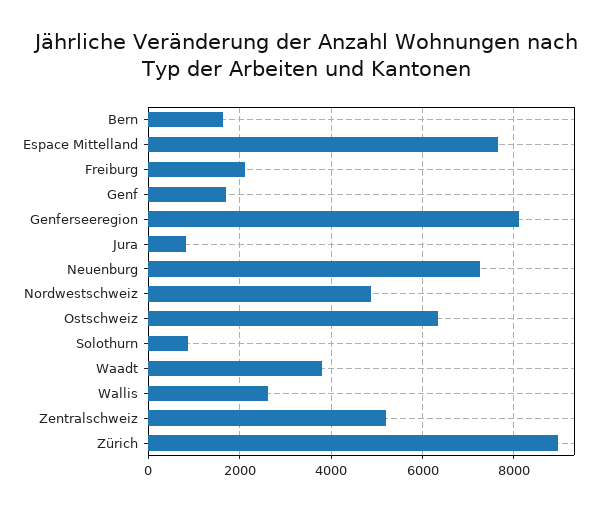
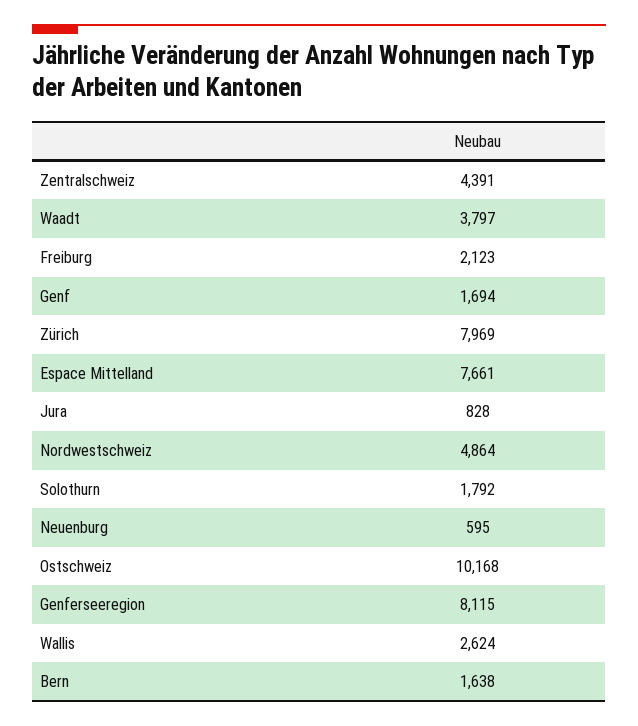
Neuenburg: 7200 -> 595
Ostschweiz: 6400 -> 10168
Solothurn: 800 -> 1792
Zentralschweiz: 5200 -> 4391
Zürich: 9000 -> 7969

